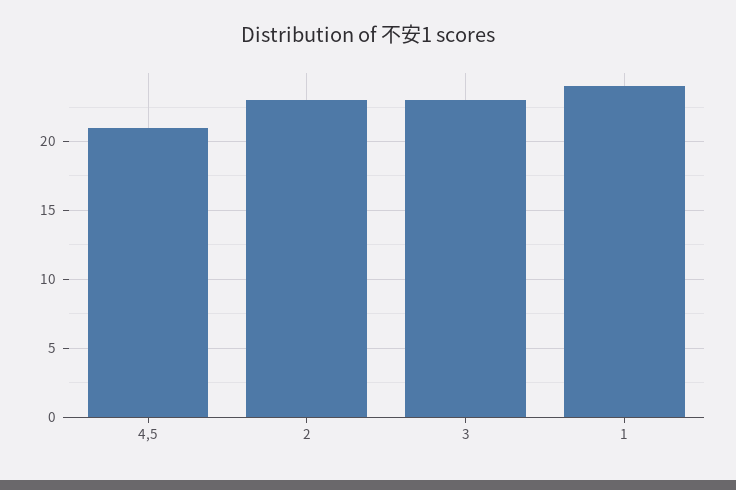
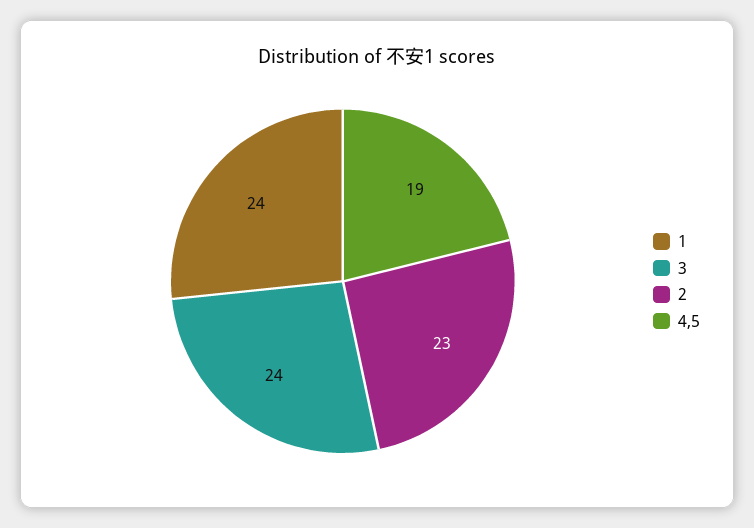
4,5: 21 -> 19
3: 23 -> 24

